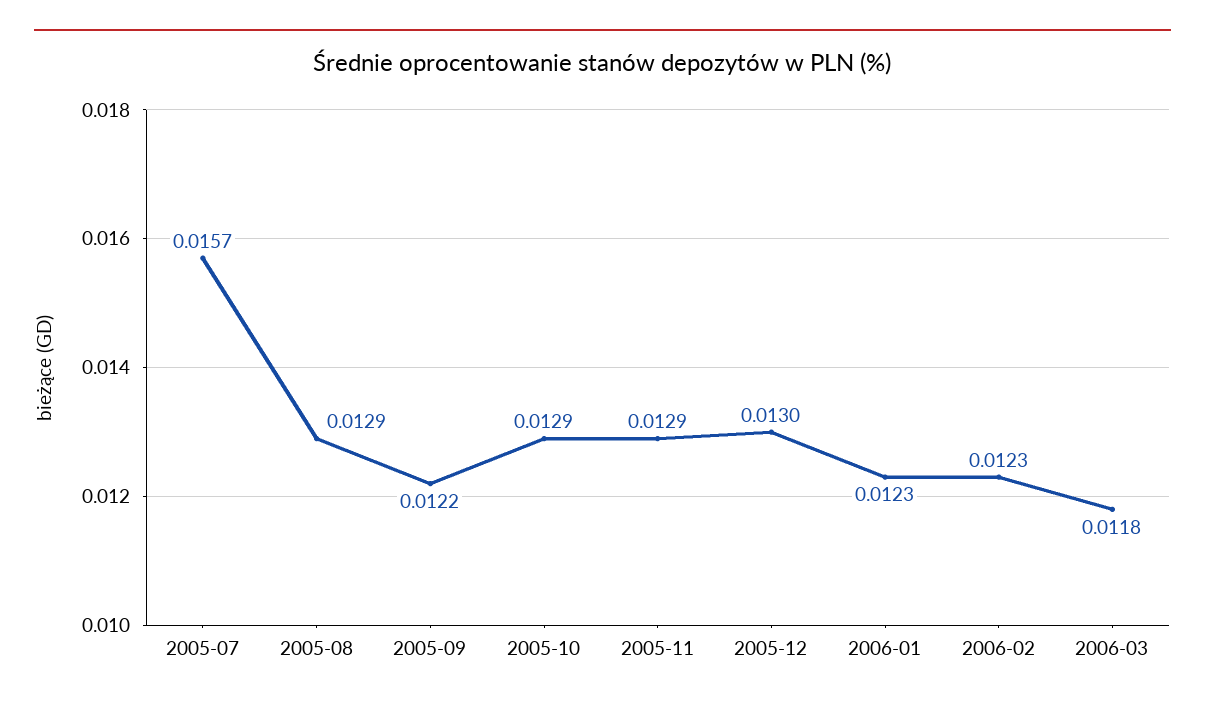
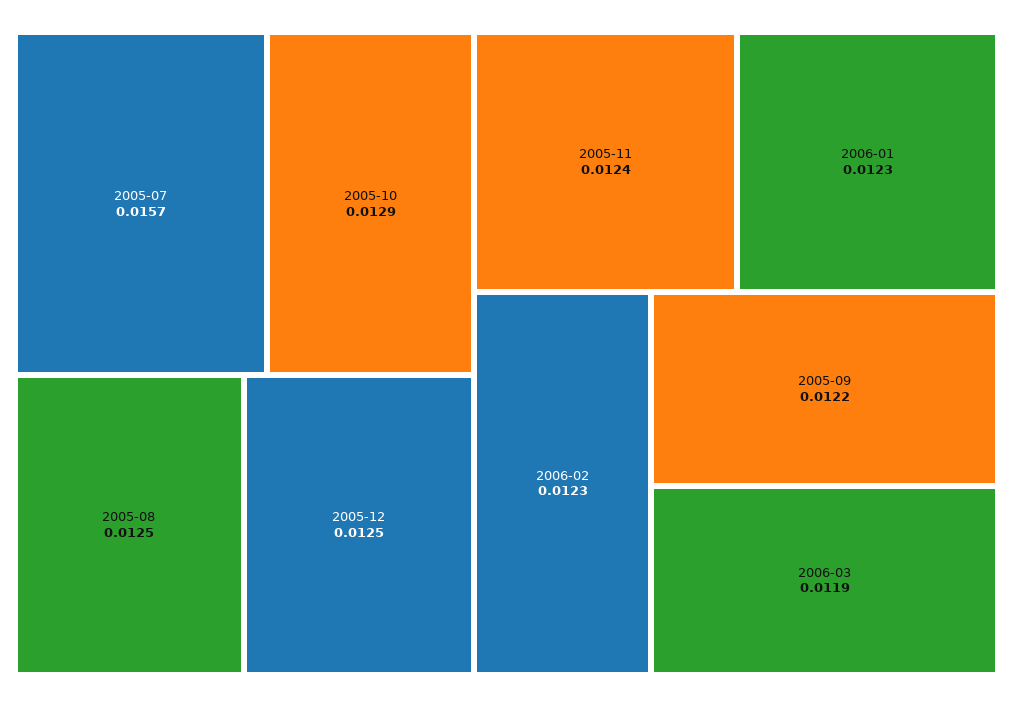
2005-08: 0.0129 -> 0.0125
2005-11: 0.0129 -> 0.0124
2005-12: 0.013 -> 0.0125
2006-03: 0.0118 -> 0.0119

